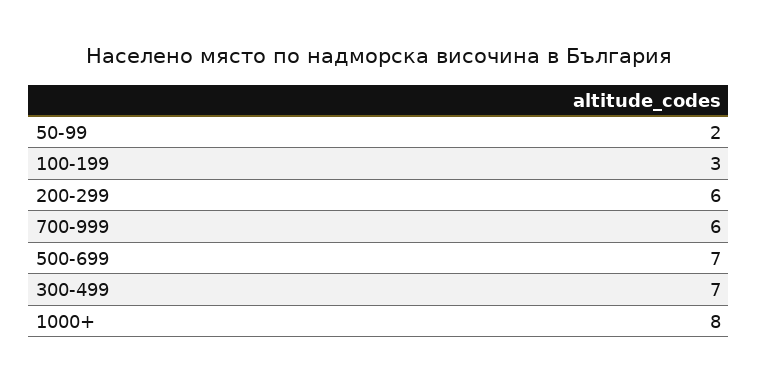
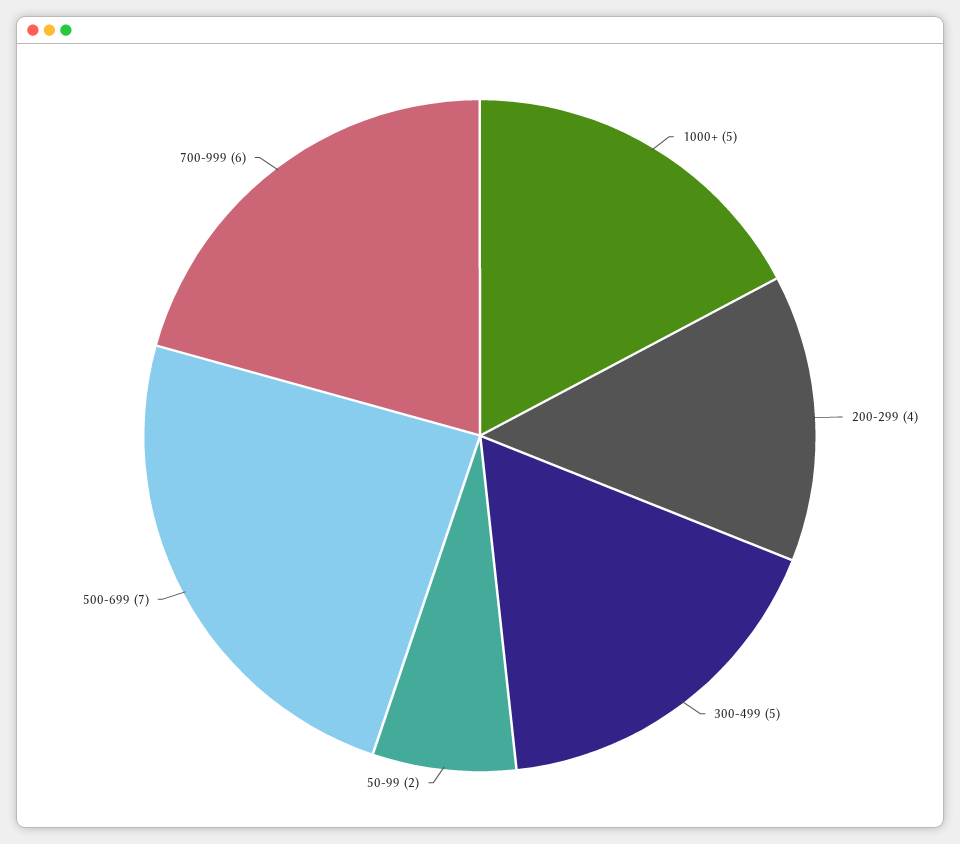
100-199: 3 -> none
200-299: 6 -> 4
300-499: 7 -> 5
1000+: 8 -> 5

